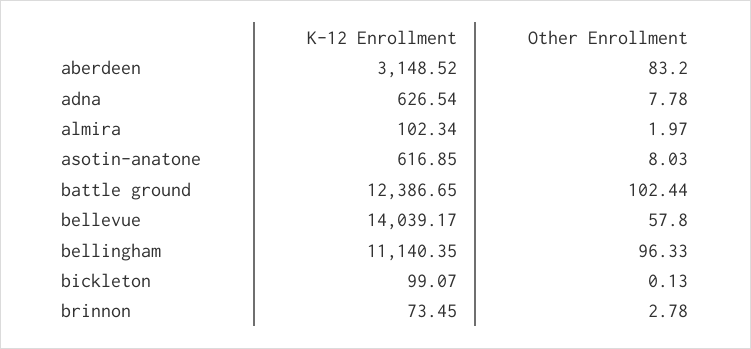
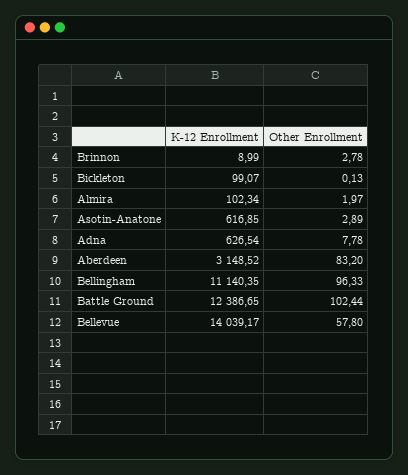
Other Enrollment, asotin-anatone: 8.03 -> 2.89
K-12 Enrollment, brinnon: 73.45 -> 8.99

